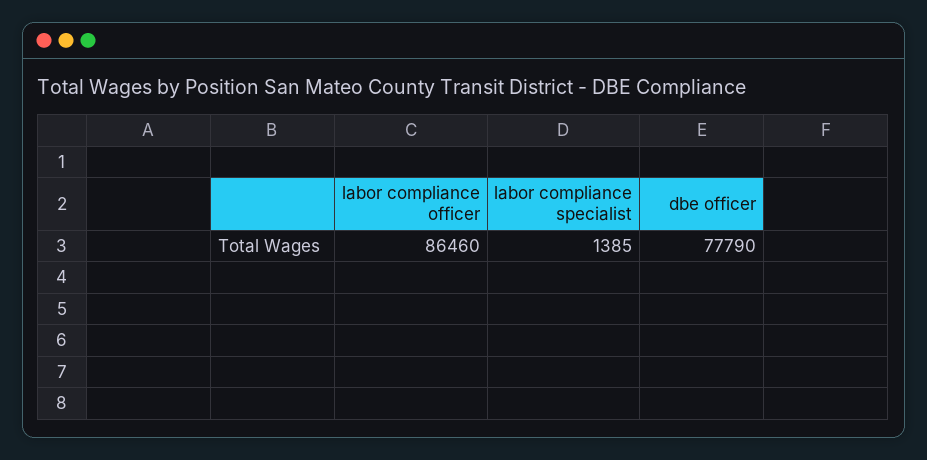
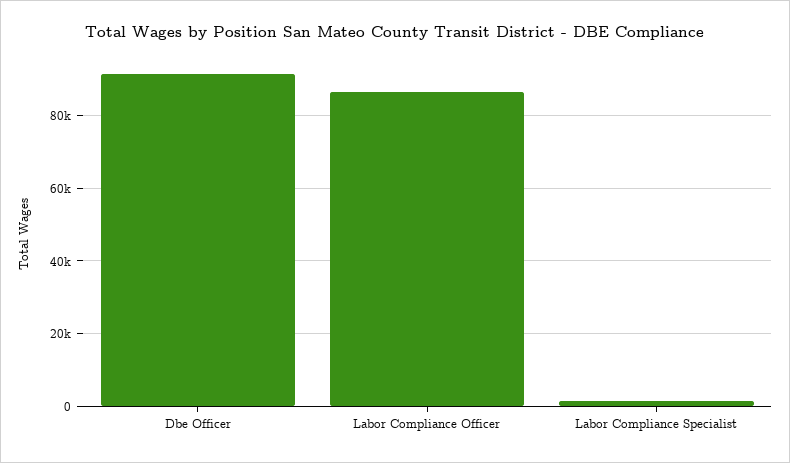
dbe officer: 77790 -> 92000

